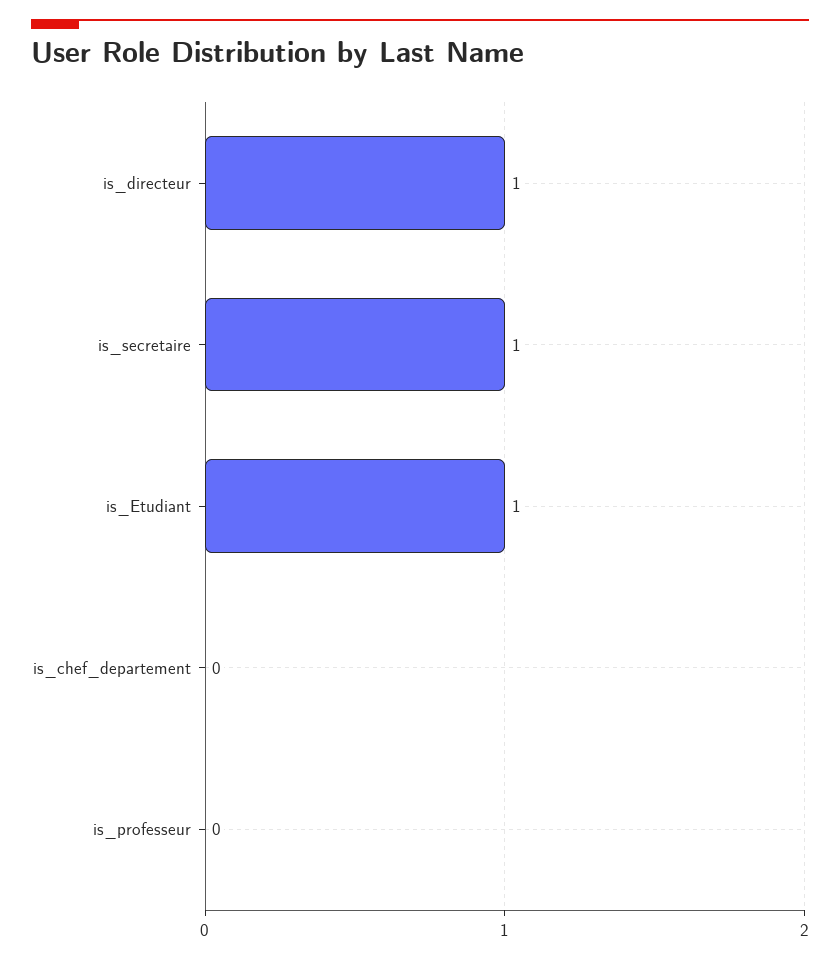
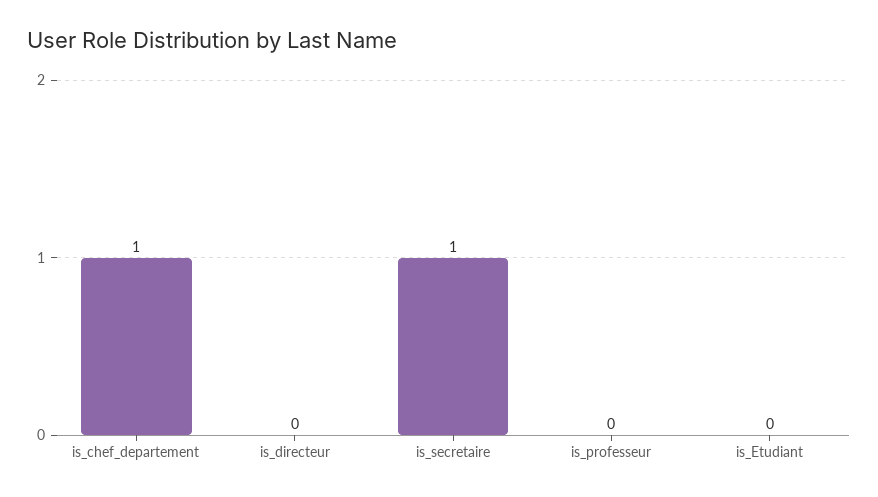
is_directeur: 1 -> 0
is_Etudiant: 1 -> 0
is_chef_departement: 0 -> 1

